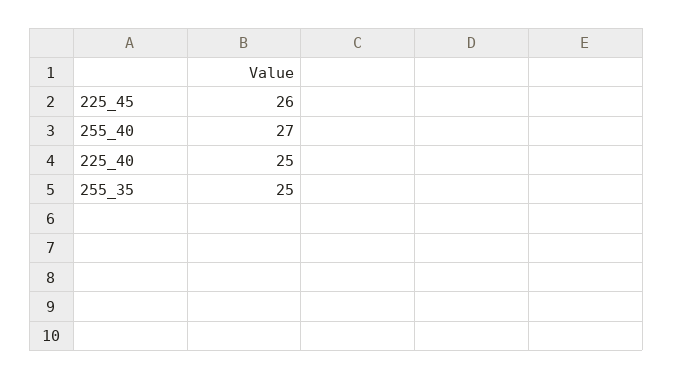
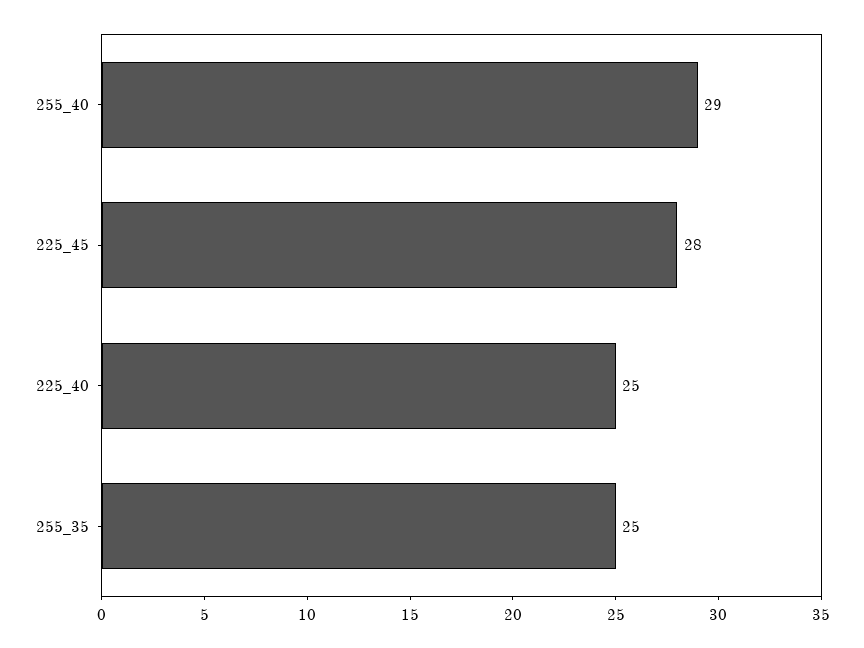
225_45: 26 -> 28
255_40: 27 -> 29

